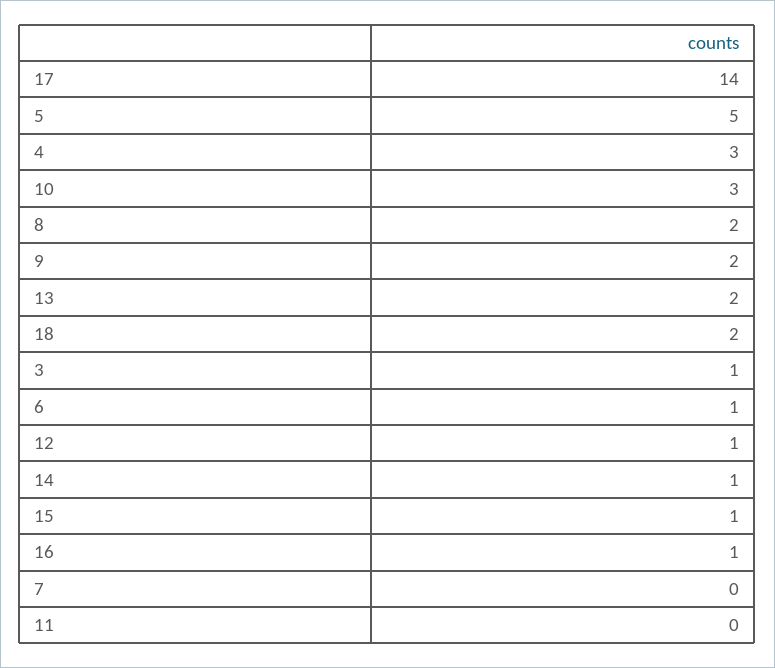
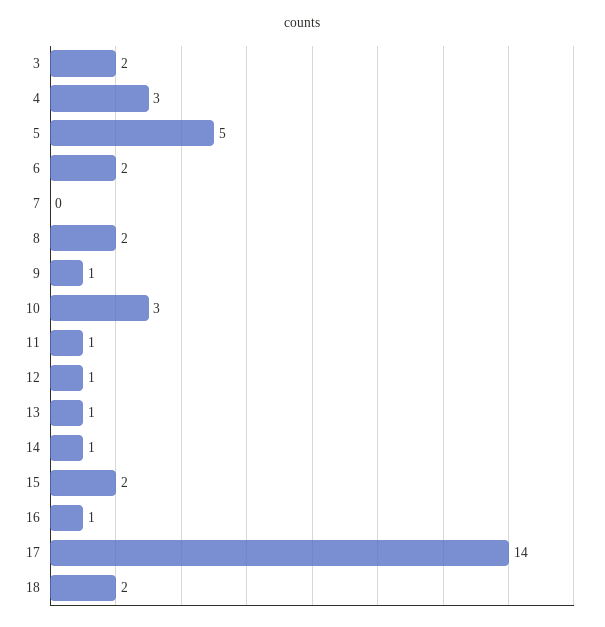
9: 2 -> 1
13: 2 -> 1
3: 1 -> 2
6: 1 -> 2
15: 1 -> 2
11: 0 -> 1

